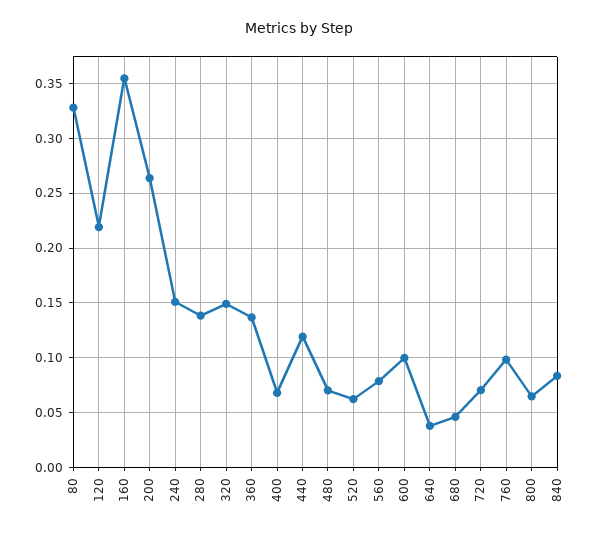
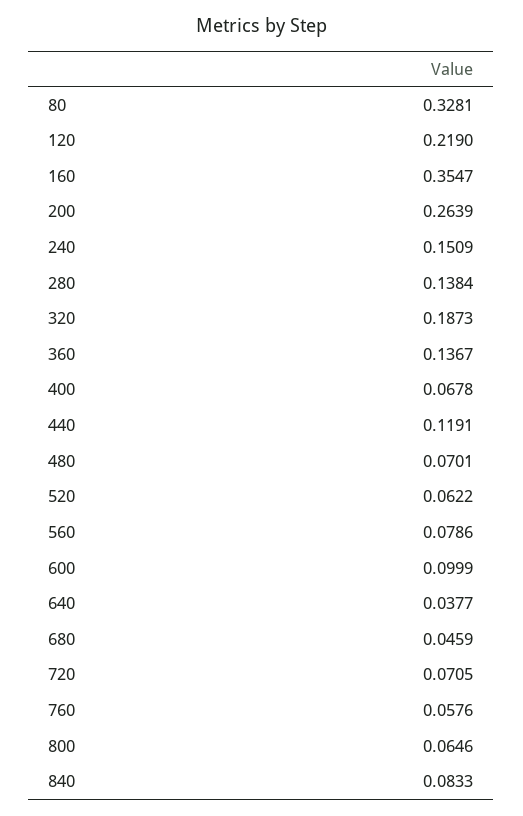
320: 0.15 -> 0.1873
760: 0.1 -> 0.0576

